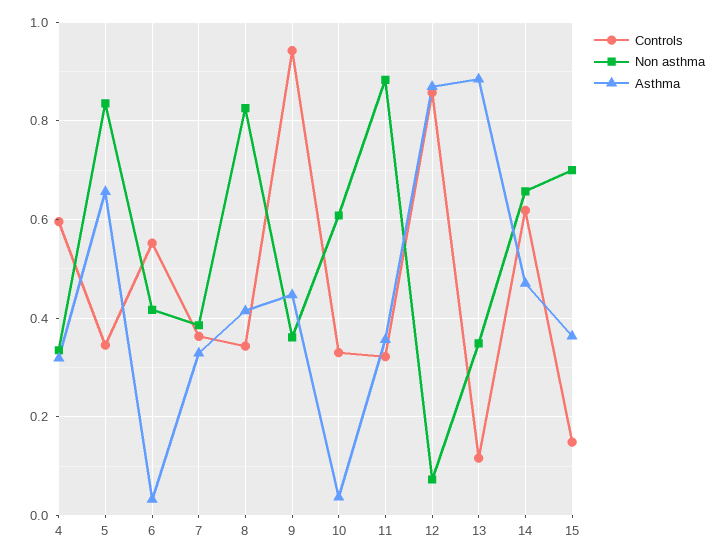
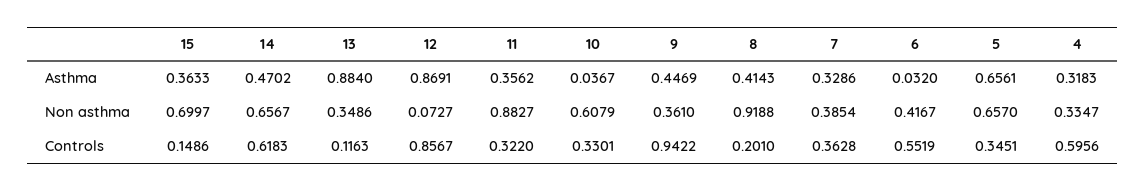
Non asthma, 5: 0.84 -> 0.657
Controls, 8: 0.34 -> 0.201
Non asthma, 8: 0.82 -> 0.9188

